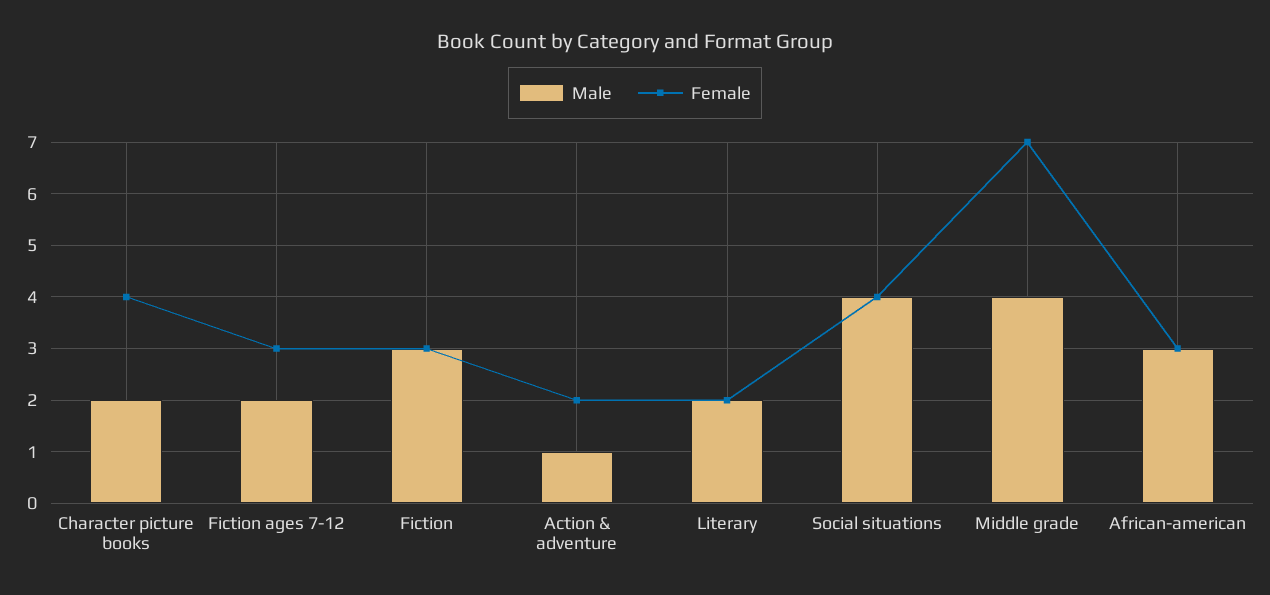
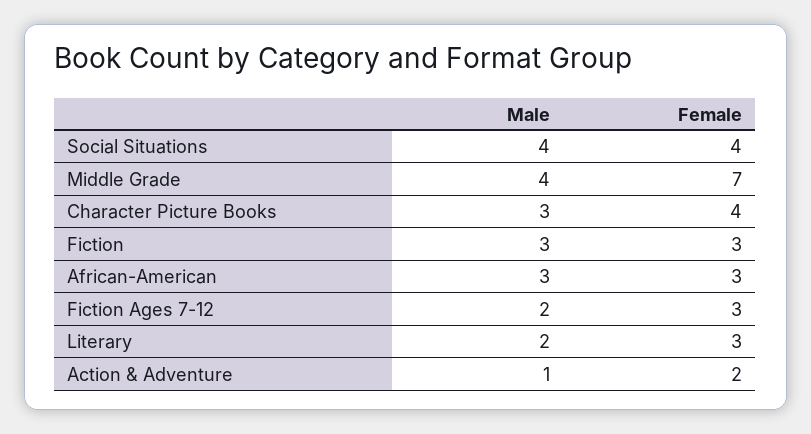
Male, Character picture books: 2 -> 3
Female, Literary: 2 -> 3

